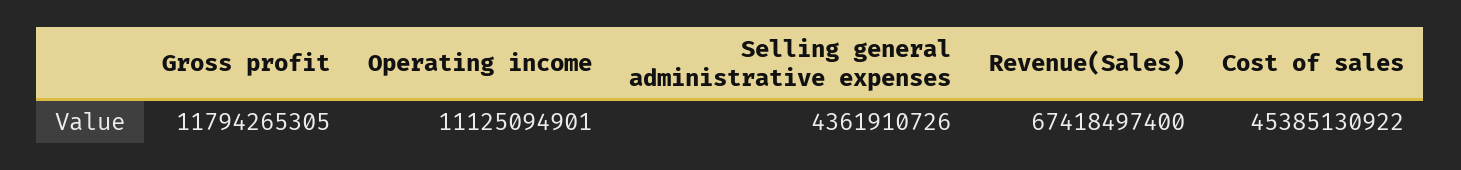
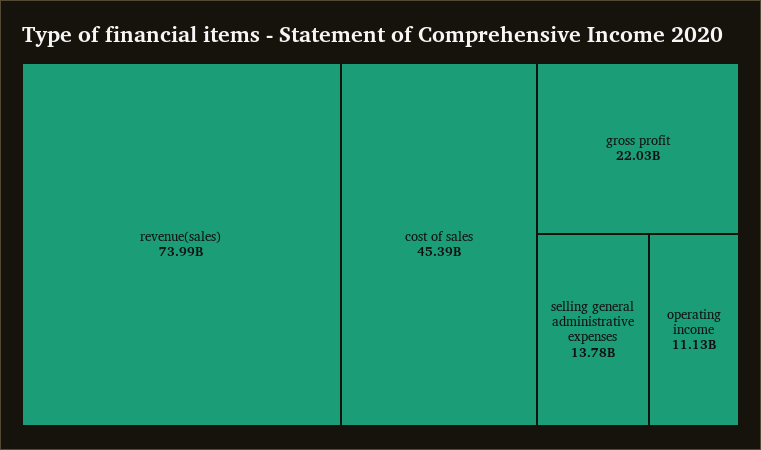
Gross profit: 11794265305 -> 22030000000
Selling general administrative expenses: 4361910726 -> 13780000000
Revenue(Sales): 67418497400 -> 73990000000

